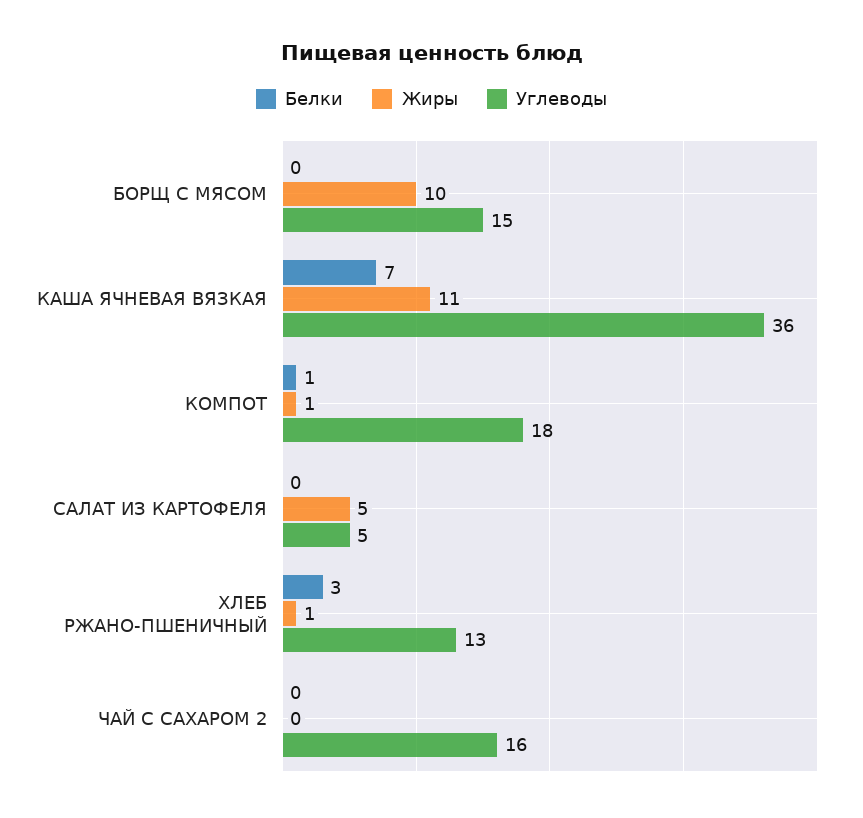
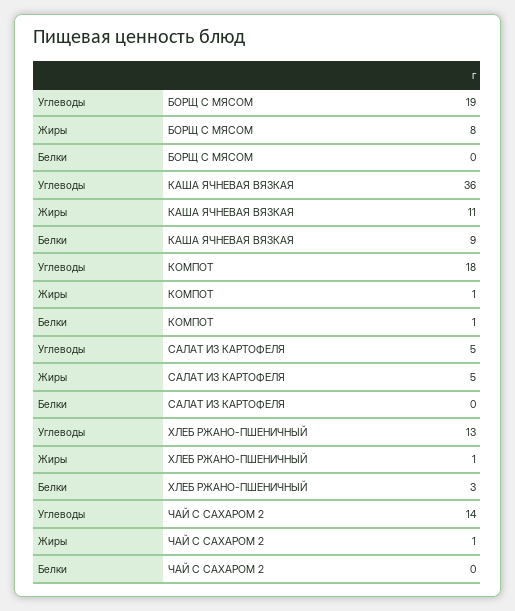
Жиры, БОРЩ С МЯСОМ: 10 -> 8
Углеводы, БОРЩ С МЯСОМ: 15 -> 19
Белки, КАША ЯЧНЕВАЯ ВЯЗКАЯ: 7 -> 9
Жиры, ЧАЙ С САХАРОМ 2: 0 -> 1
Углеводы, ЧАЙ С САХАРОМ 2: 16 -> 14

